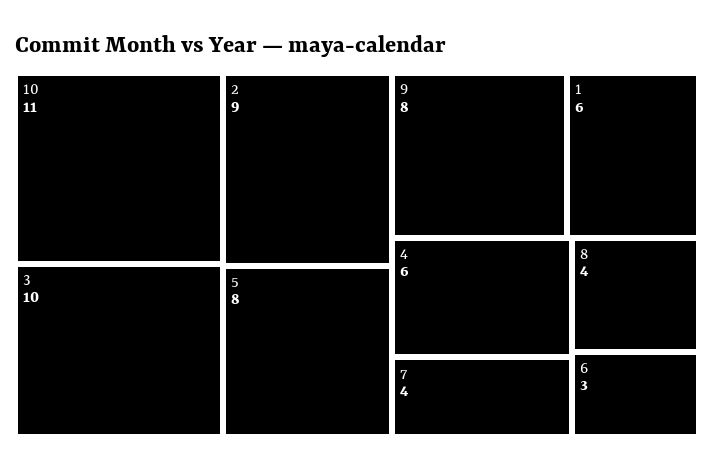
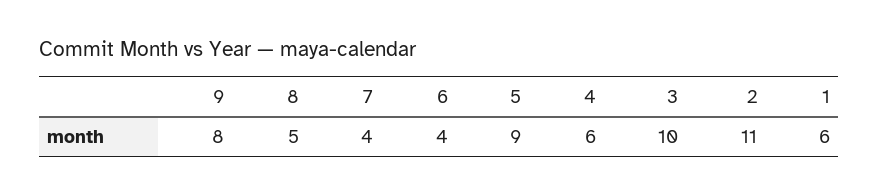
10: 11 -> none
2: 9 -> 11
5: 8 -> 9
8: 4 -> 5
6: 3 -> 4

